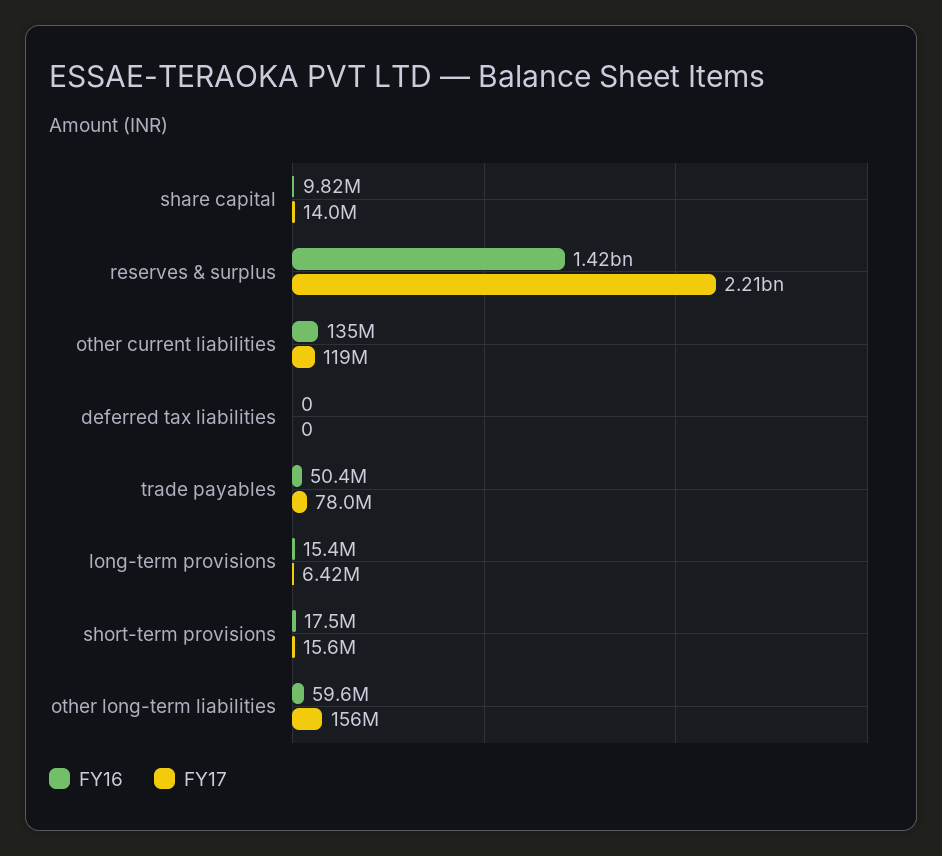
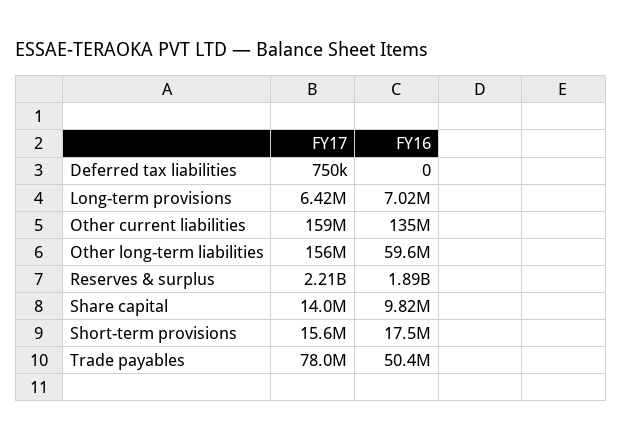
FY16, reserves & surplus: 1420000000 -> 1890000000
FY17, other current liabilities: 119000000 -> 159000000
FY17, deferred tax liabilities: 0 -> 750000
FY16, long-term provisions: 15400000 -> 7020000

